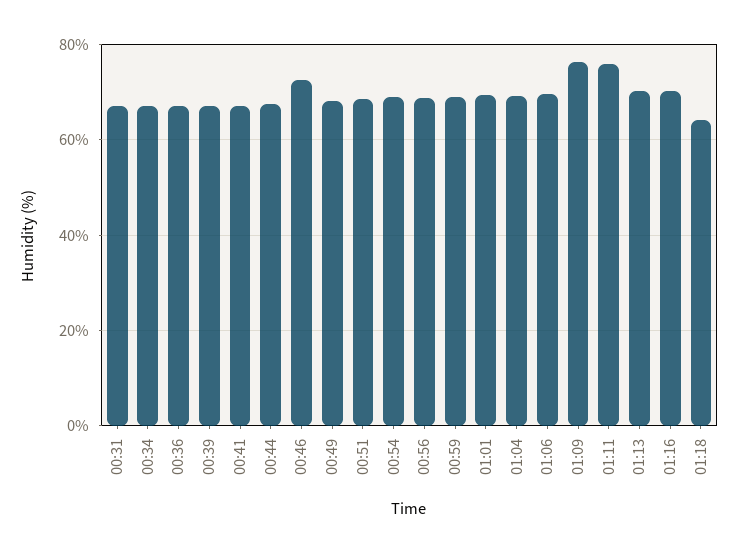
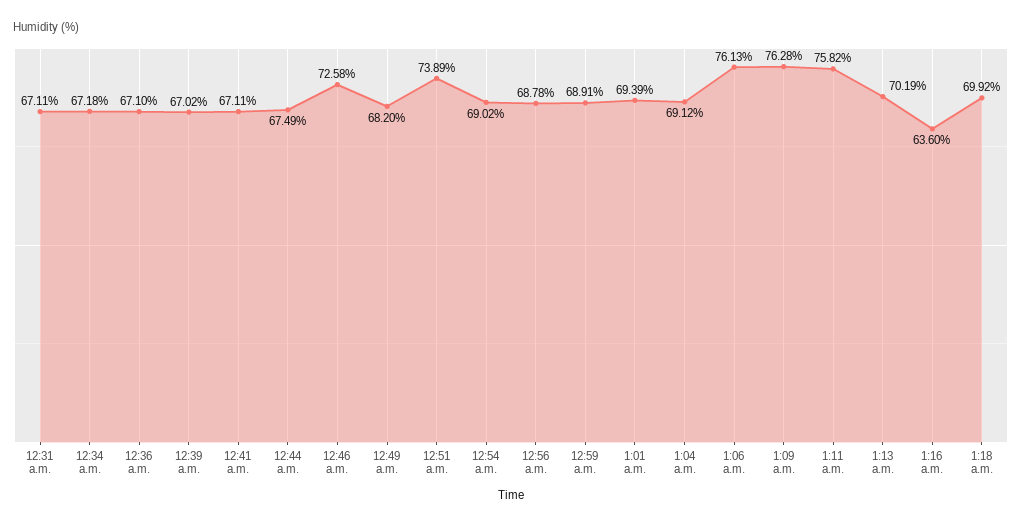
00:51: 68 -> 73.89
01:06: 70 -> 76.13
01:16: 70 -> 63.6
01:18: 64 -> 69.92

